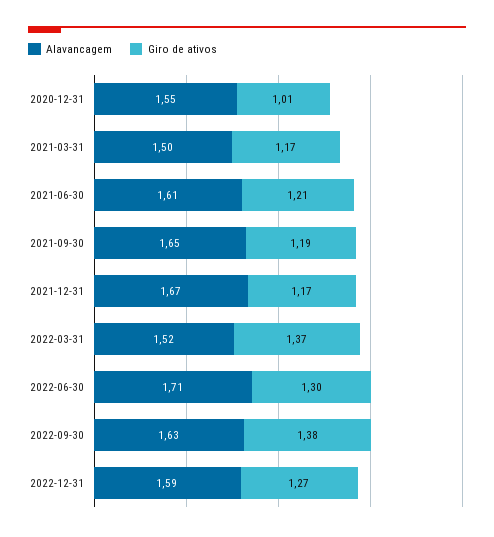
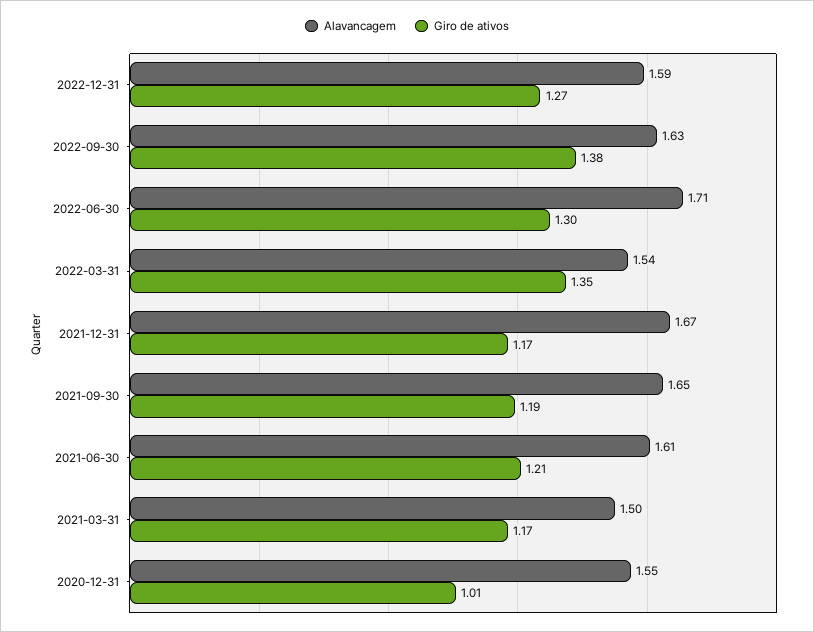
Alavancagem, 2022-03-31: 1.52 -> 1.54
Giro de ativos, 2022-03-31: 1.37 -> 1.35

